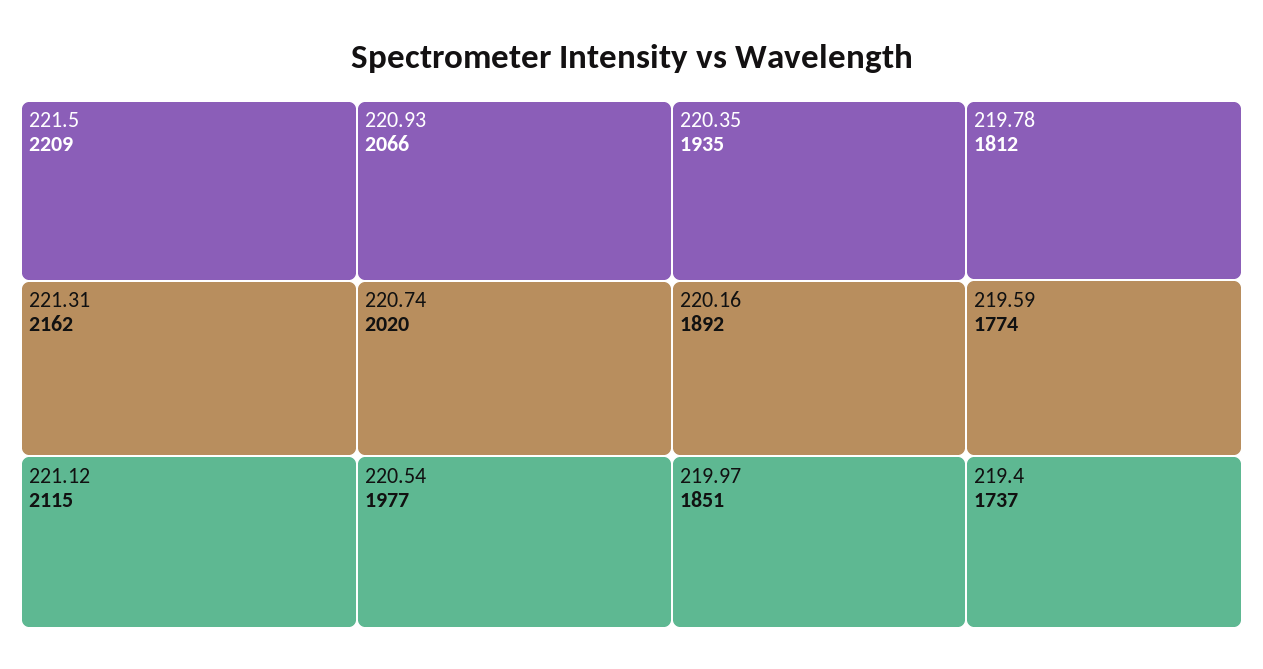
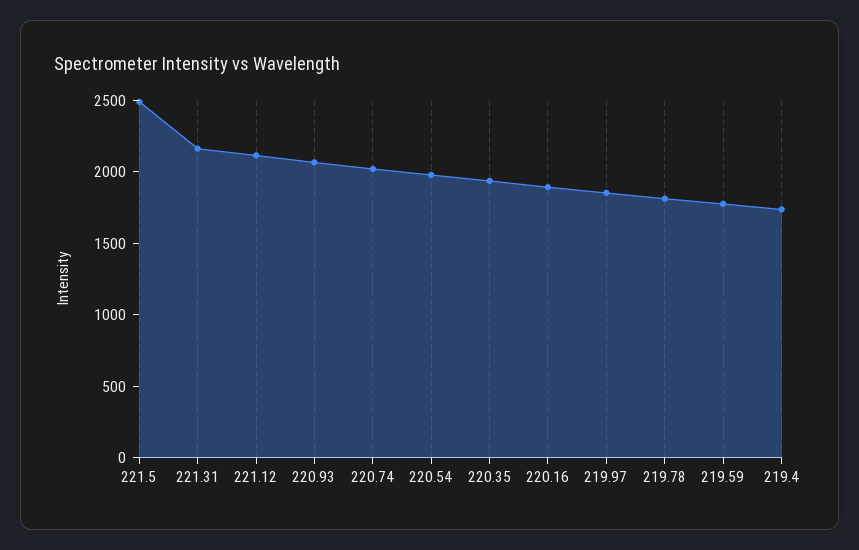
221.5: 2209 -> 2500

